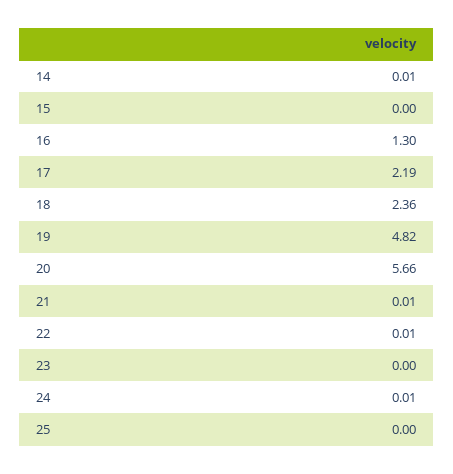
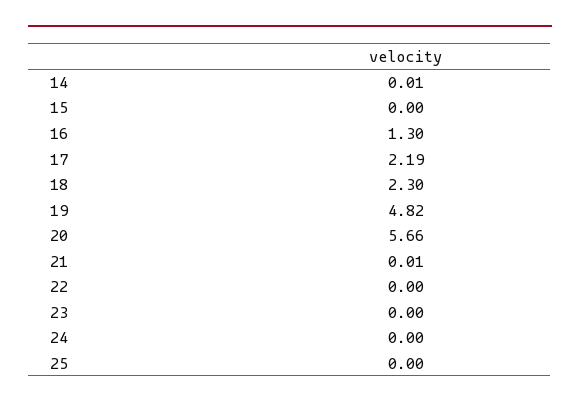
18: 2.36 -> 2.3
22: 0.01 -> 0
24: 0.01 -> 0

